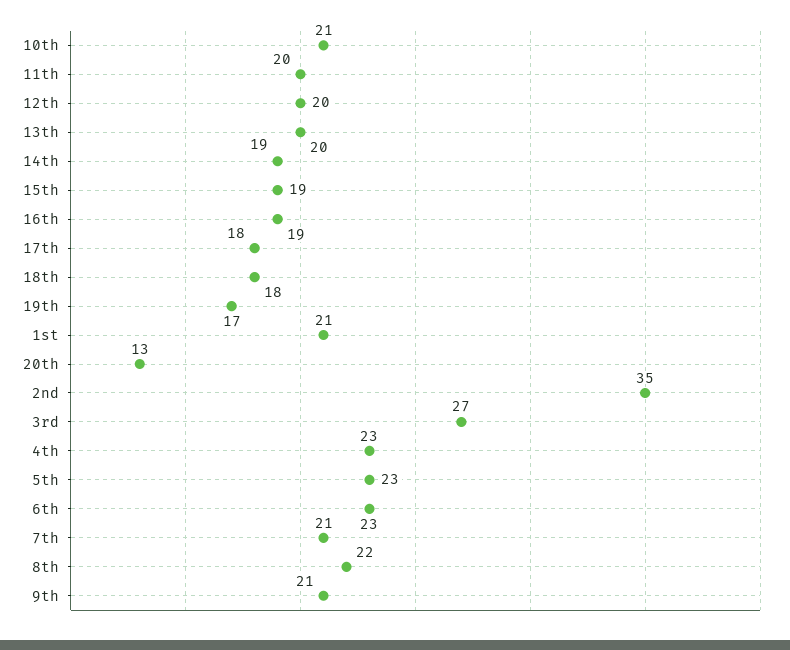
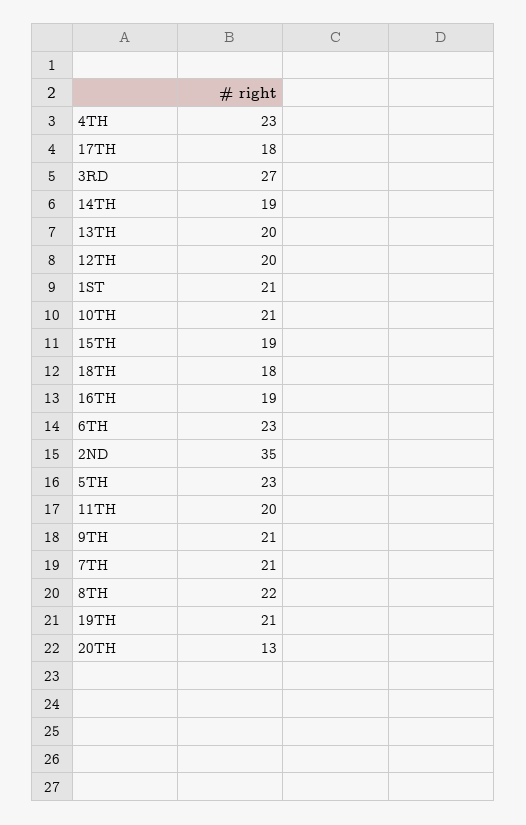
19th: 17 -> 21

